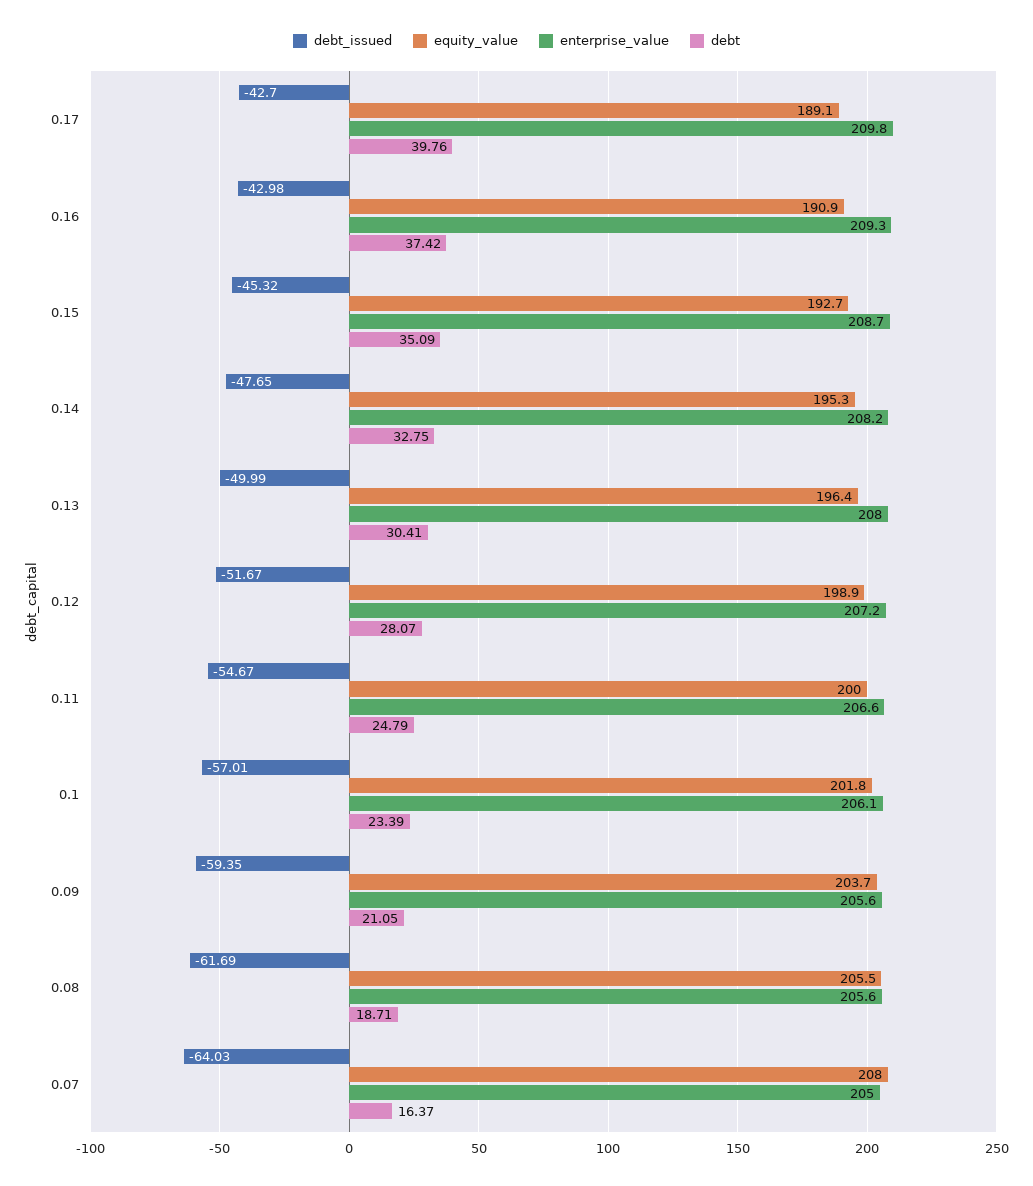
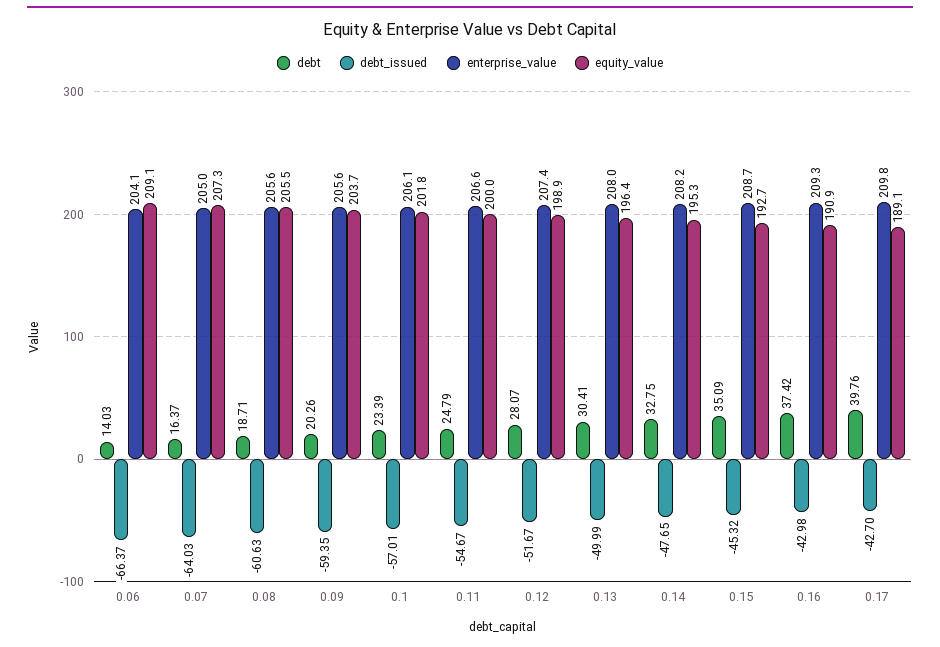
enterprise_value, 0.12: 207.2 -> 207.4
debt, 0.09: 21.05 -> 20.26
debt_issued, 0.08: -61.69 -> -60.63
equity_value, 0.07: 208 -> 207.3
debt, 0.06: none -> 14.03
debt_issued, 0.06: none -> -66.37
enterprise_value, 0.06: none -> 204.1
equity_value, 0.06: none -> 209.1

